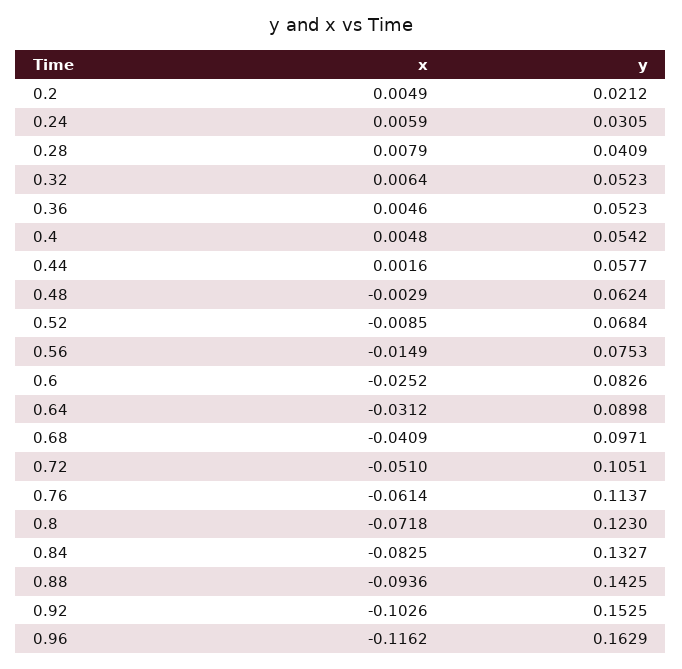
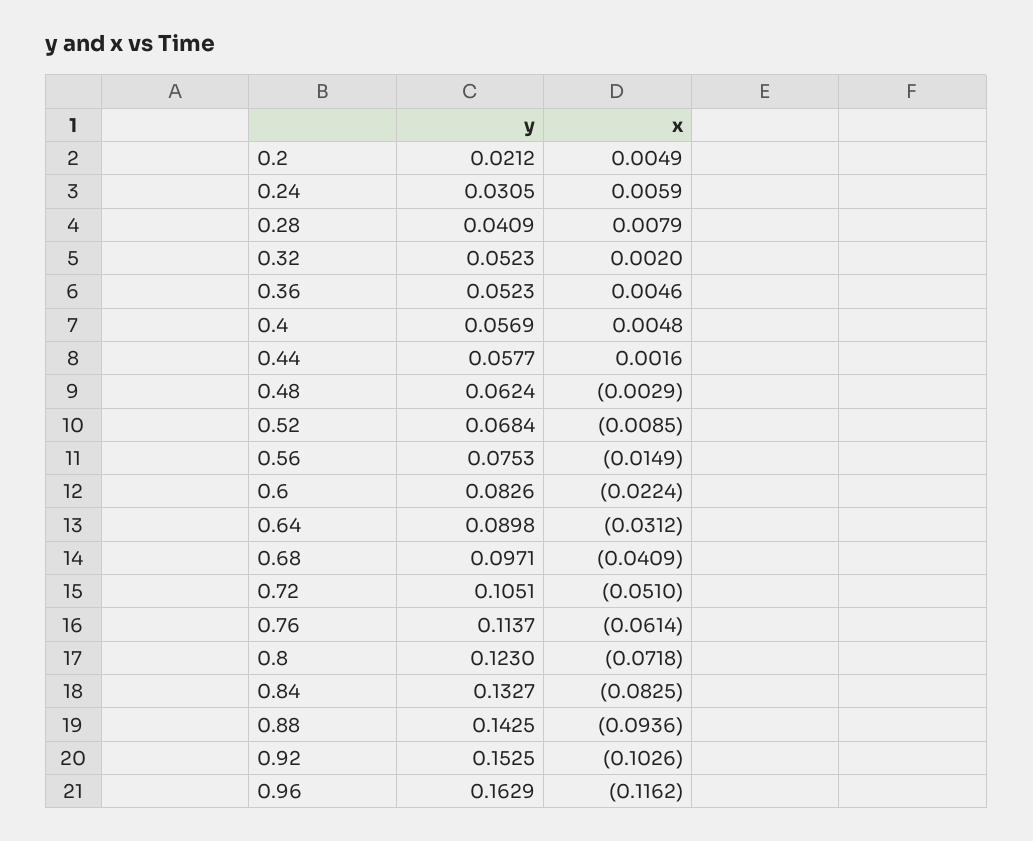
x, 0.32: 0.0064 -> 0.002
y, 0.4: 0.0542 -> 0.0569
x, 0.6: -0.0252 -> -0.0224

